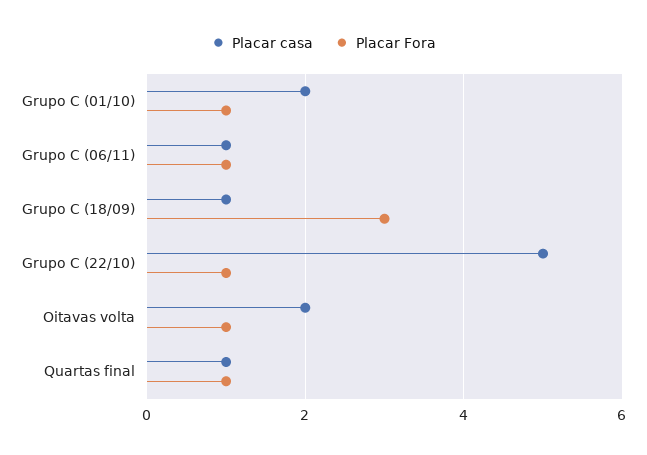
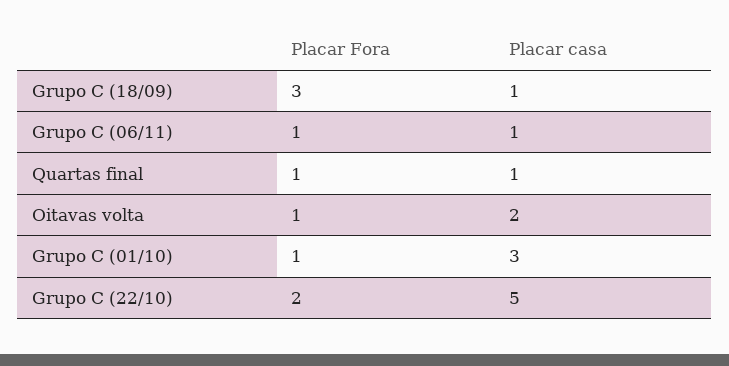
Placar casa, Grupo C (01/10): 2 -> 3
Placar Fora, Grupo C (22/10): 1 -> 2

